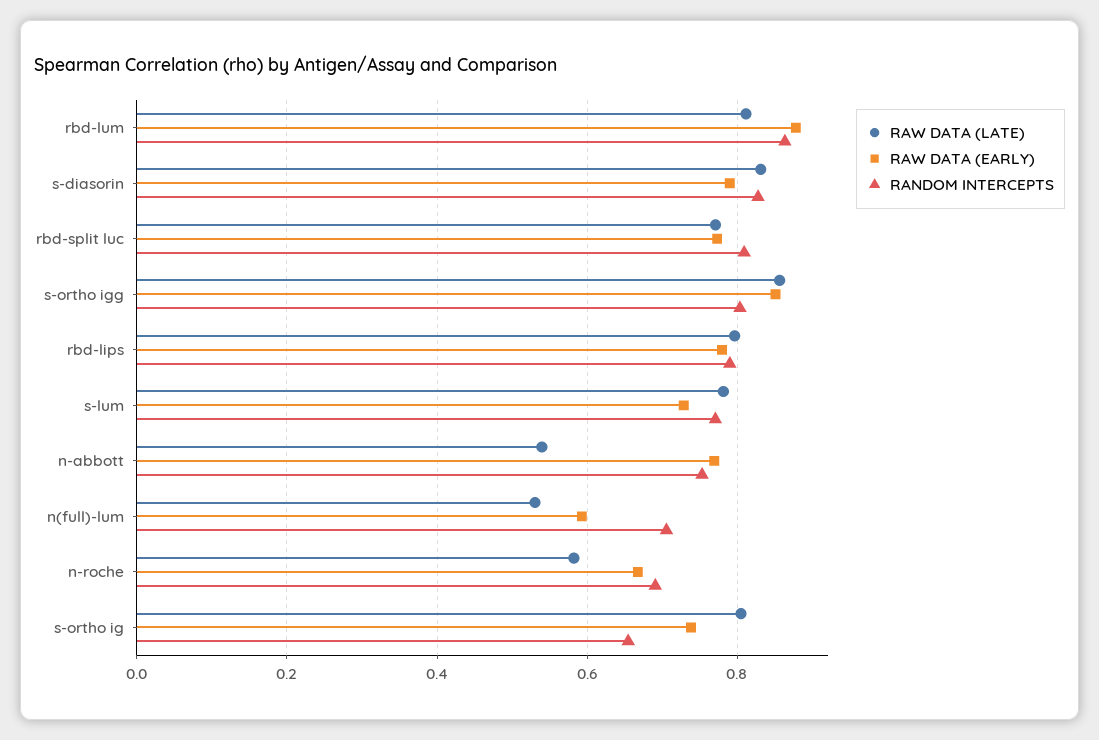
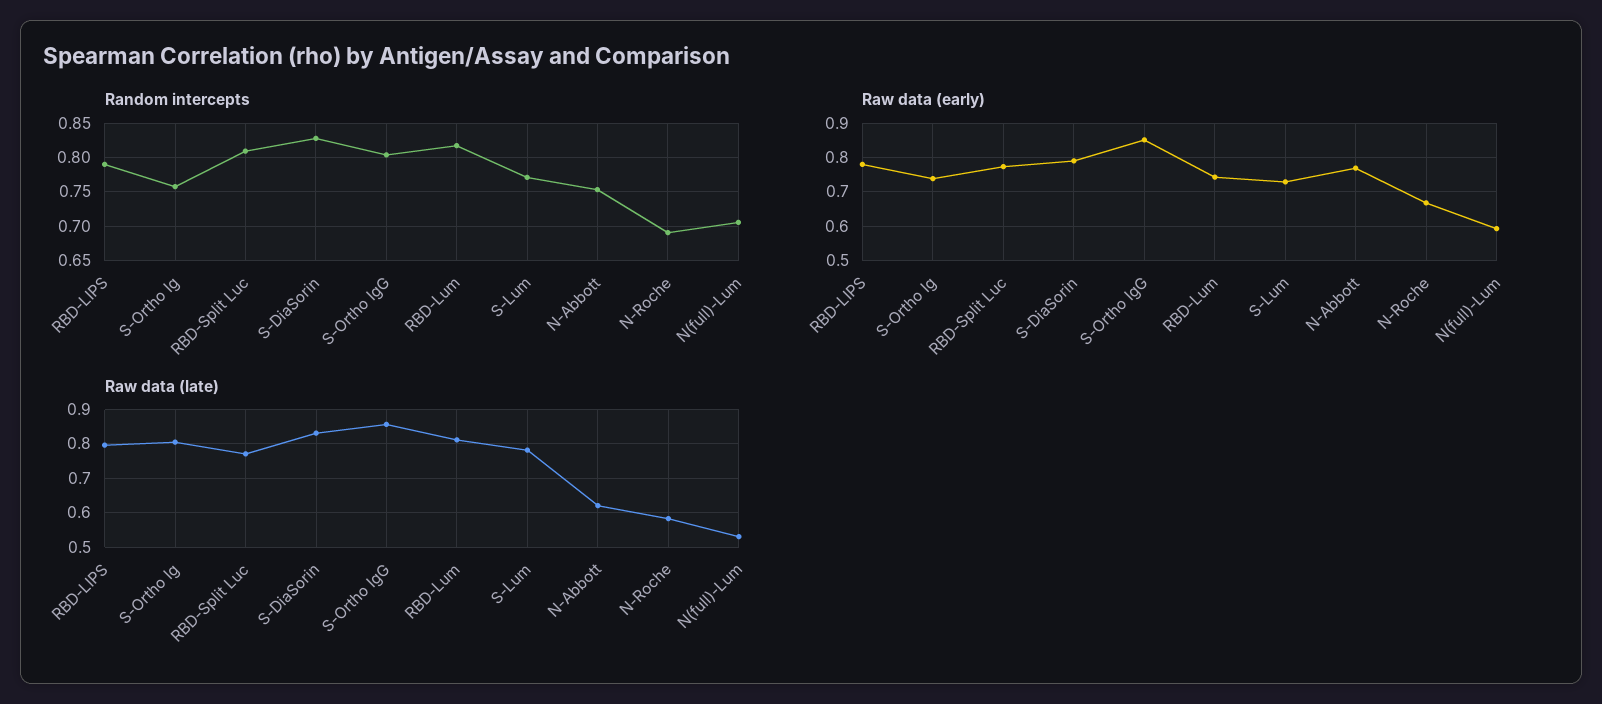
RAW DATA (EARLY), rbd-lum: 0.88 -> 0.74
RANDOM INTERCEPTS, rbd-lum: 0.86 -> 0.82
RAW DATA (LATE), n-abbott: 0.54 -> 0.62
RANDOM INTERCEPTS, s-ortho ig: 0.66 -> 0.76

